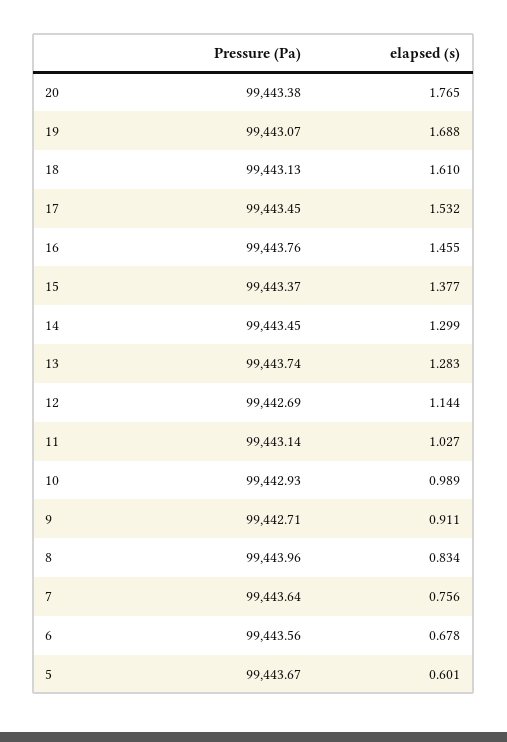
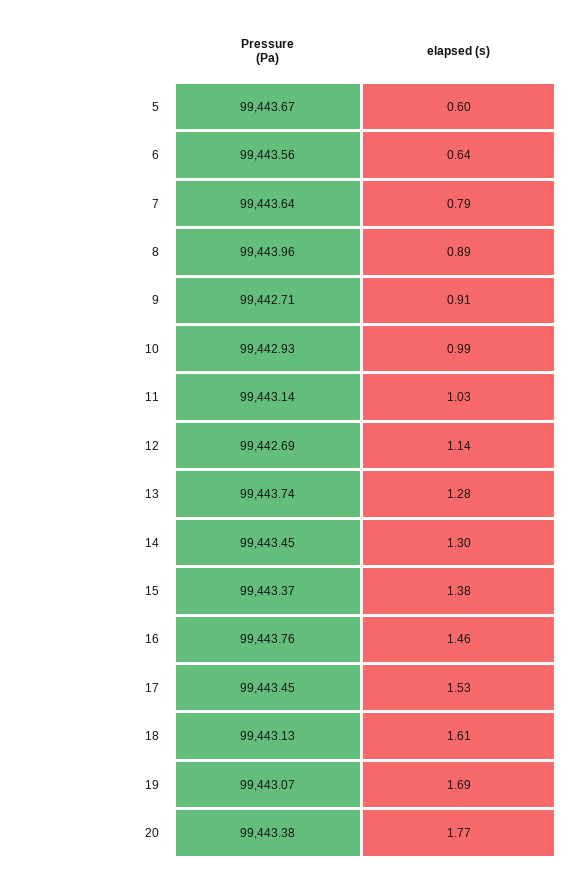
elapsed (s), 8: 0.834 -> 0.89
elapsed (s), 7: 0.756 -> 0.79
elapsed (s), 6: 0.678 -> 0.64

